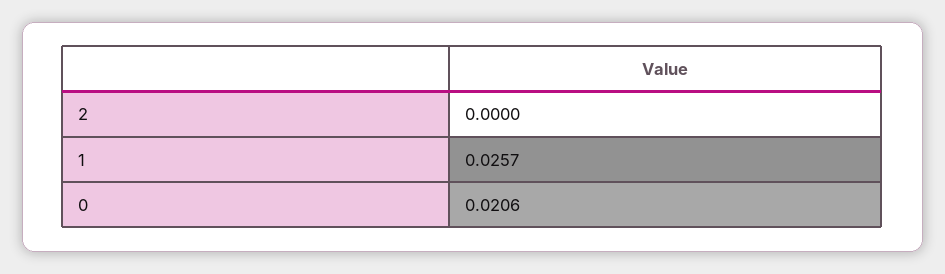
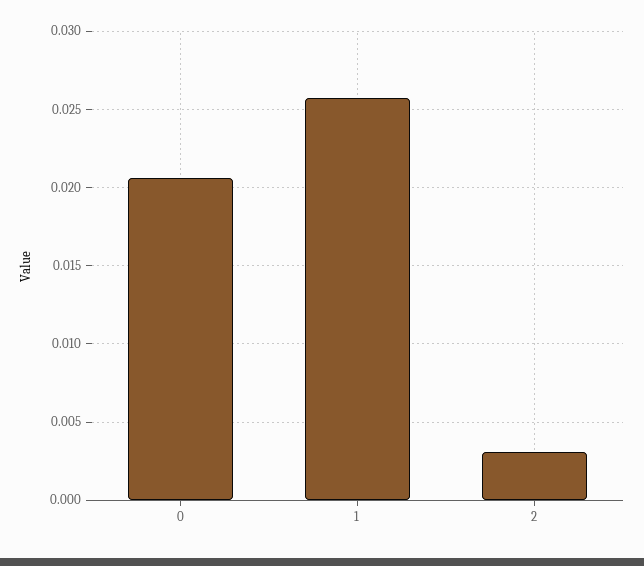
2: 0 -> 0.003

